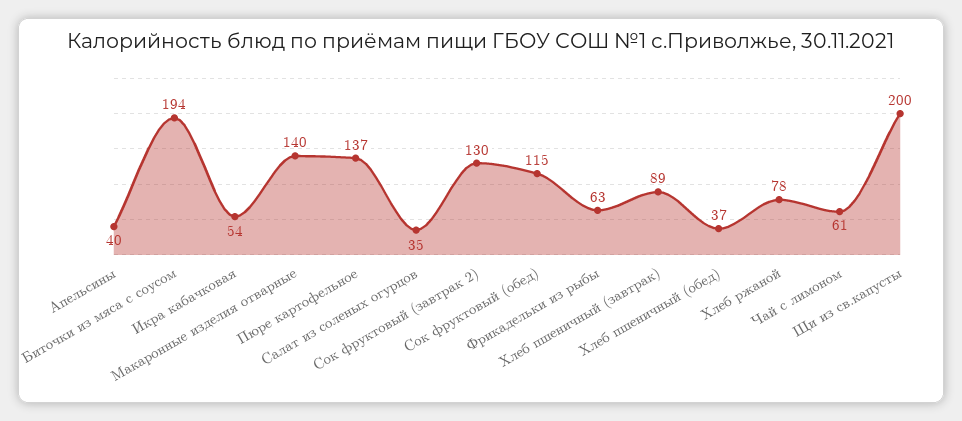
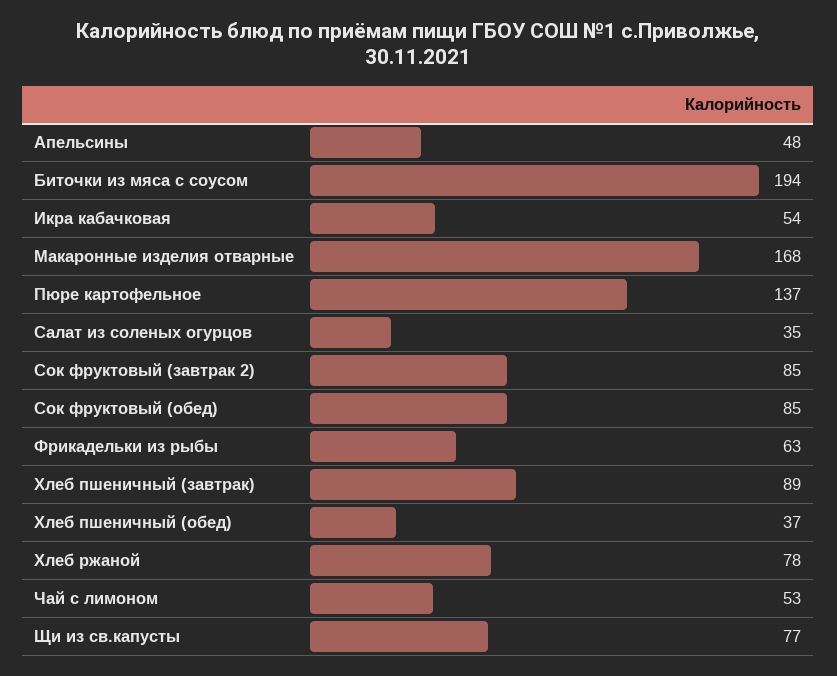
Апельсины: 40 -> 48
Макаронные изделия отварные: 140 -> 168
Сок фруктовый (завтрак 2): 130 -> 85
Сок фруктовый (обед): 115 -> 85
Чай с лимоном: 61 -> 53
Щи из св.капусты: 200 -> 77

